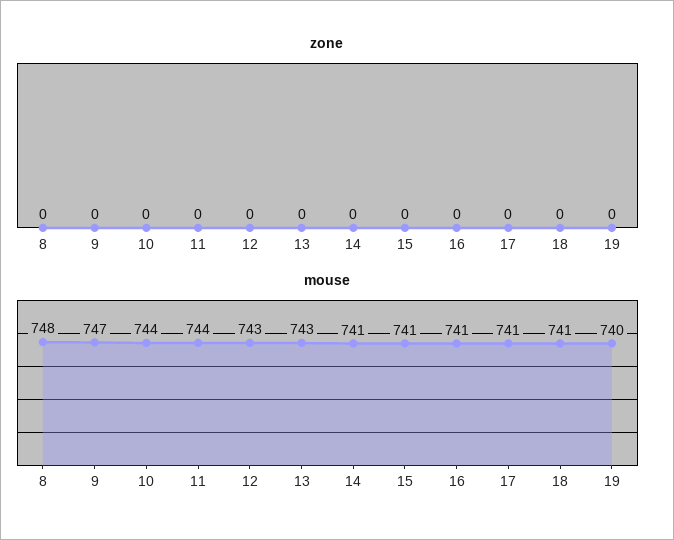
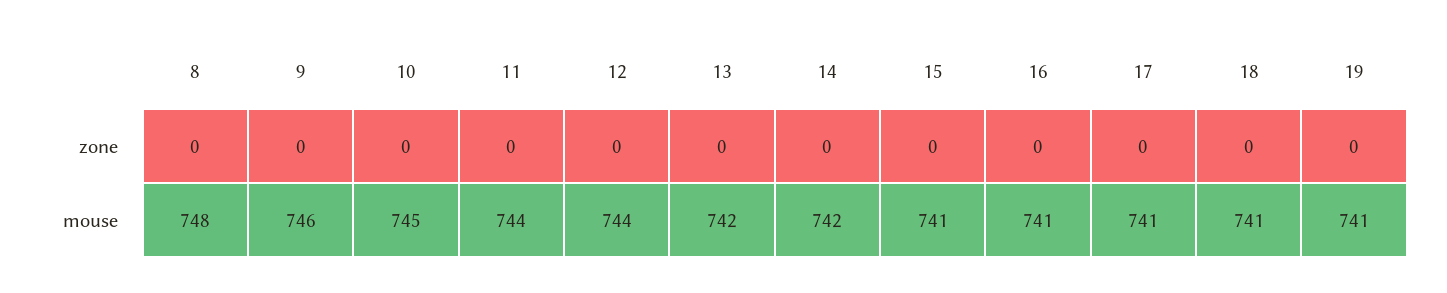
mouse, 9: 747 -> 746
mouse, 10: 744 -> 745
mouse, 12: 743 -> 744
mouse, 13: 743 -> 742
mouse, 14: 741 -> 742
mouse, 19: 740 -> 741

